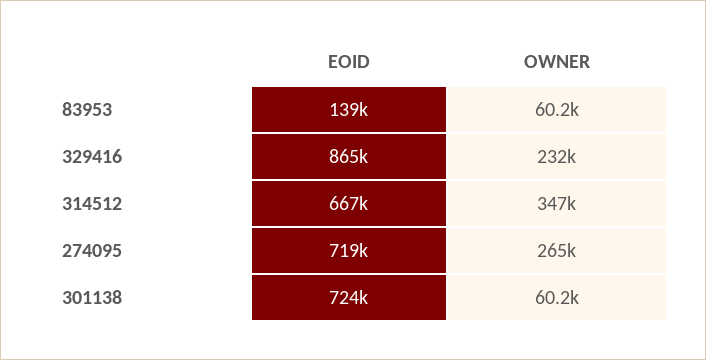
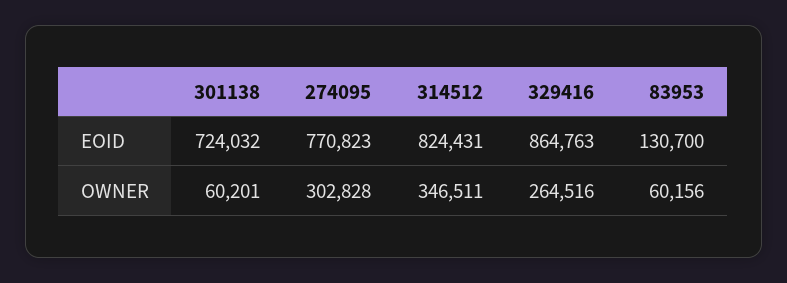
EOID, 83953: 139000 -> 130700
OWNER, 329416: 232000 -> 264516
EOID, 314512: 667000 -> 824431
EOID, 274095: 719000 -> 770823
OWNER, 274095: 265000 -> 302828

